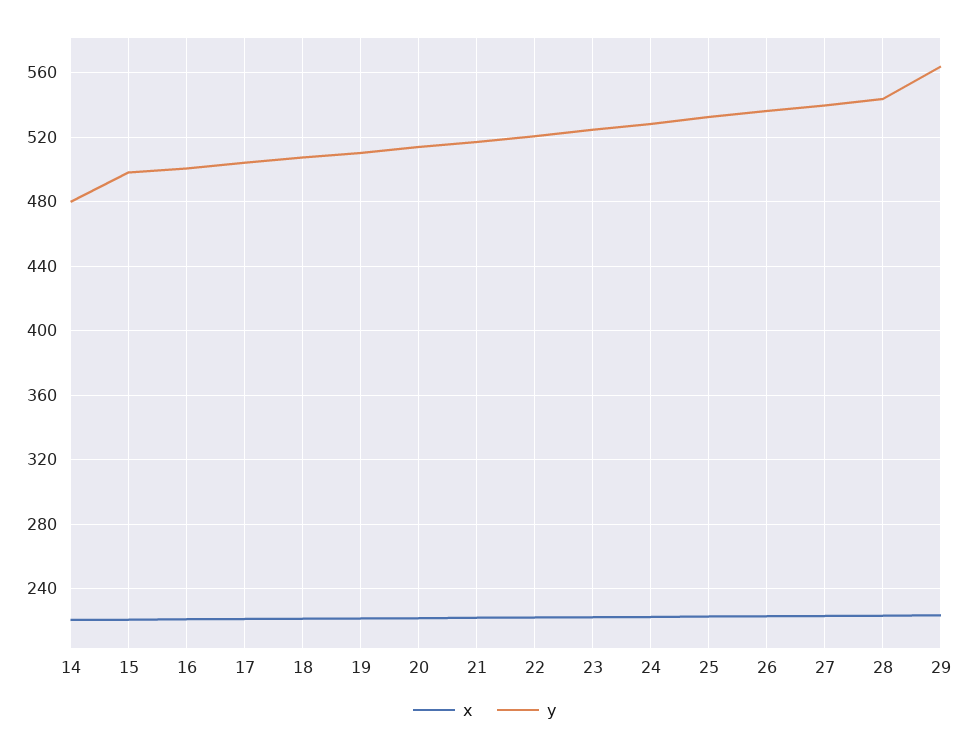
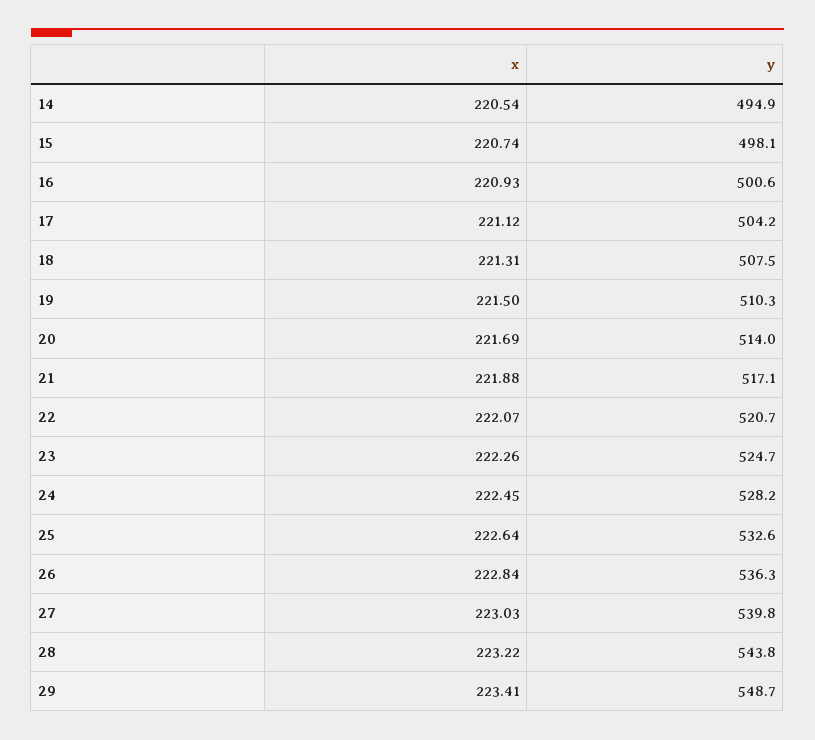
y, 14: 480 -> 494.9
y, 29: 565 -> 548.7

